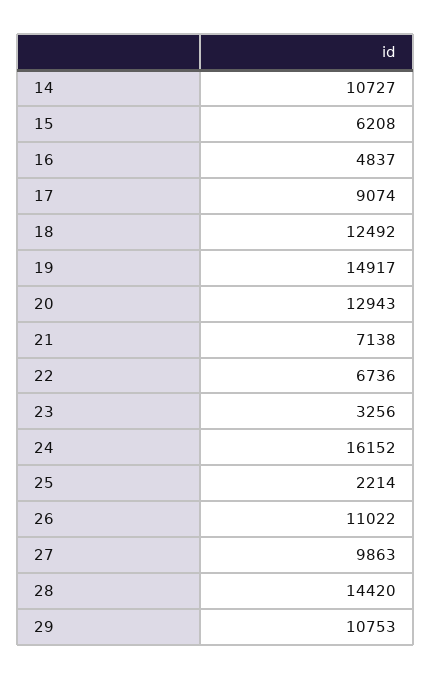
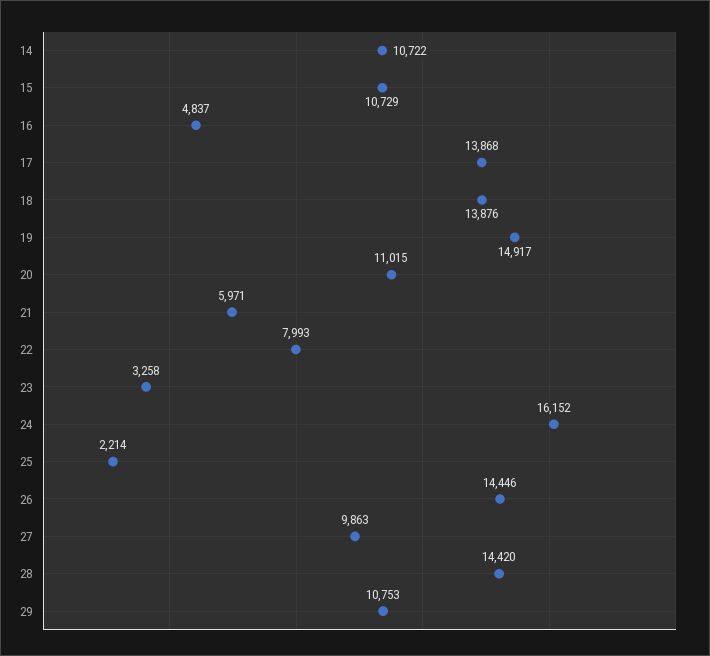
14: 10727 -> 10722
15: 6208 -> 10729
17: 9074 -> 13868
18: 12492 -> 13876
20: 12943 -> 11015
21: 7138 -> 5971
22: 6736 -> 7993
23: 3256 -> 3258
26: 11022 -> 14446

